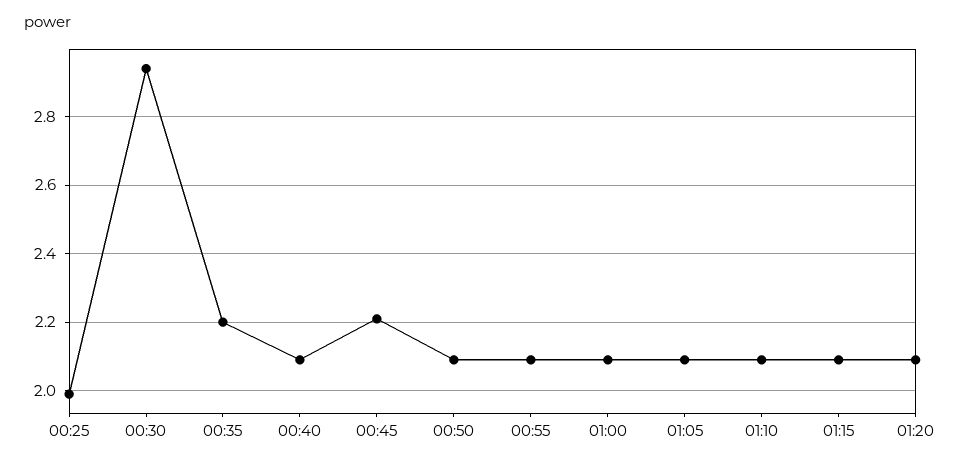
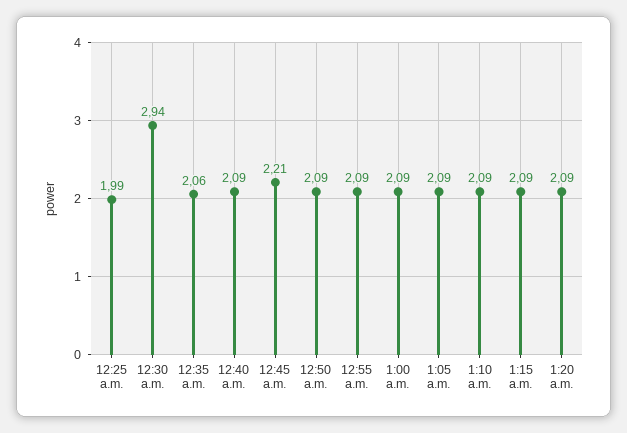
00:35: 2.2 -> 2.06

